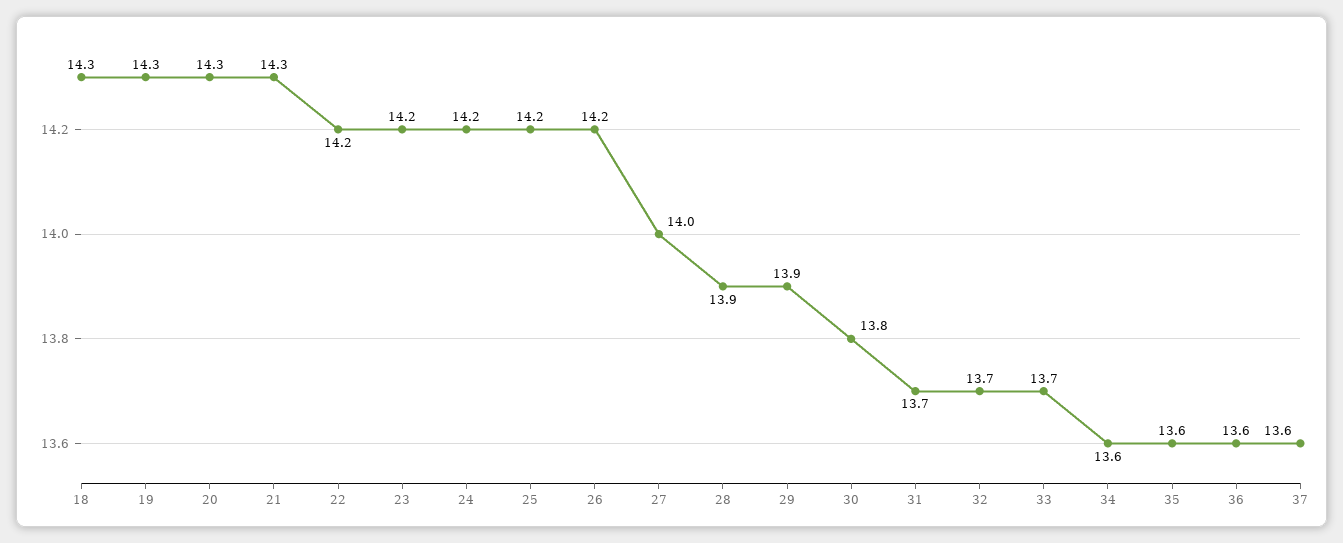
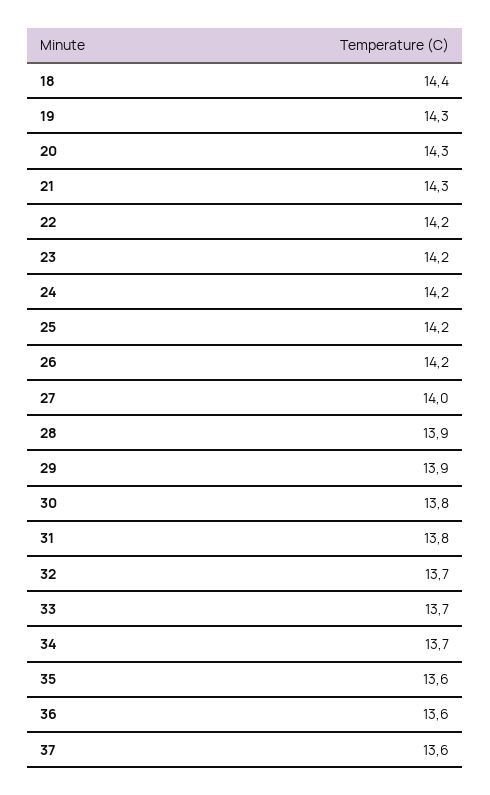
18: 14.3 -> 14.4
31: 13.7 -> 13.8
34: 13.6 -> 13.7

